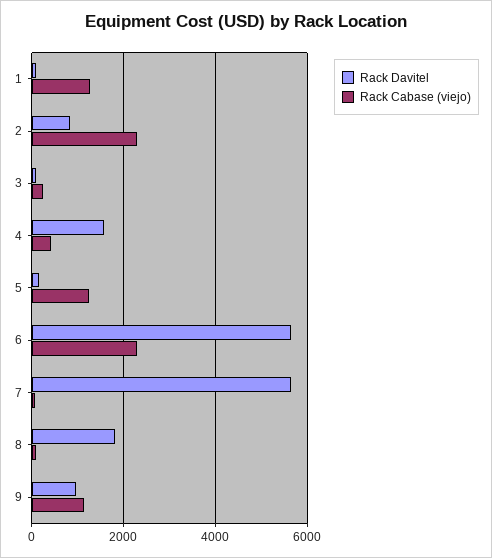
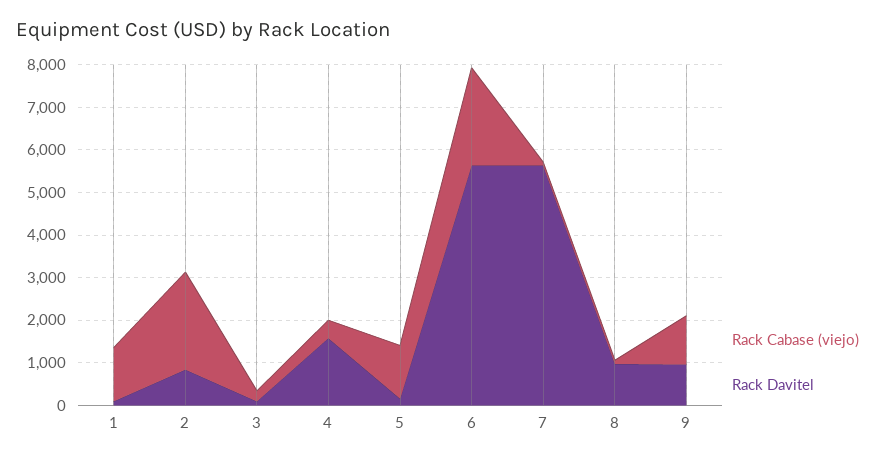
Rack Davitel, 8: 1800 -> 1000

